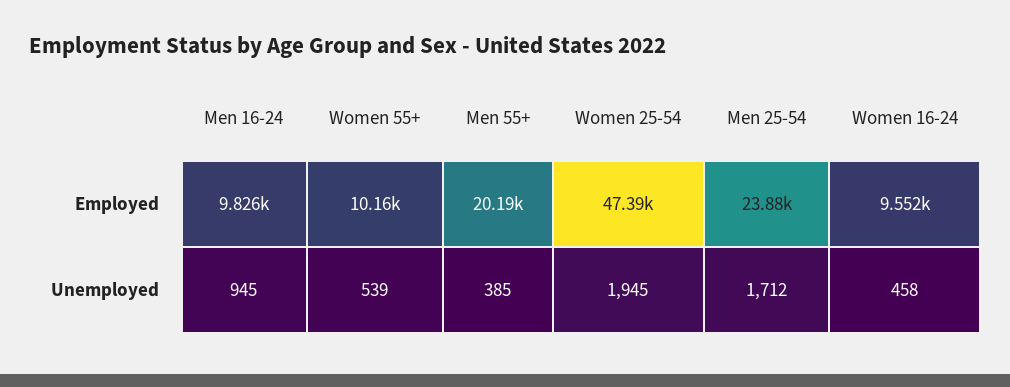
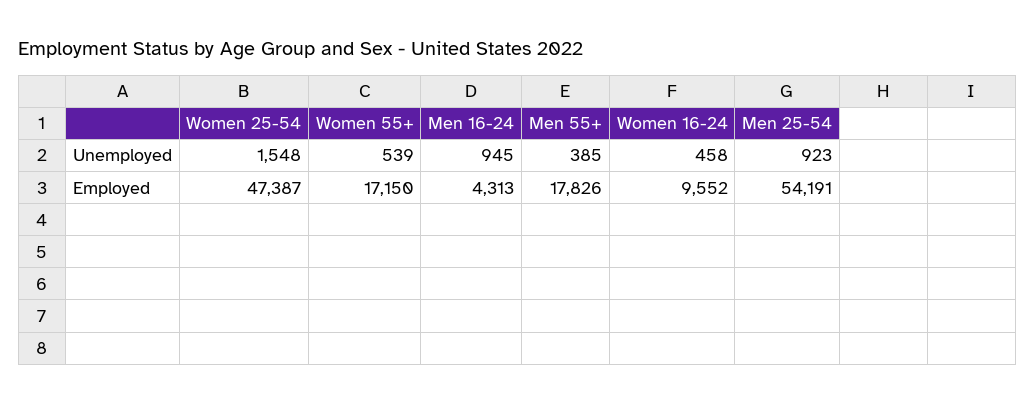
Men 16-24, Employed: 9826 -> 4313
Women 55+, Employed: 10160 -> 17150
Men 55+, Employed: 20190 -> 17826
Men 25-54, Employed: 23880 -> 54191
Women 25-54, Unemployed: 1945 -> 1548
Men 25-54, Unemployed: 1712 -> 923

